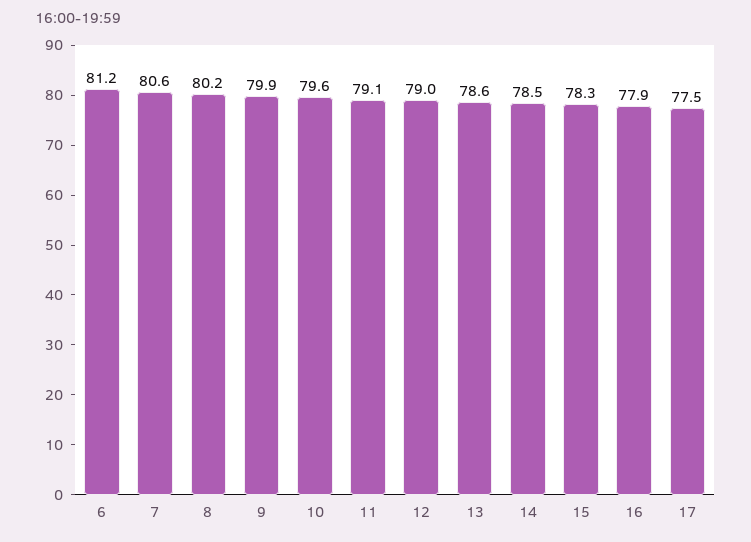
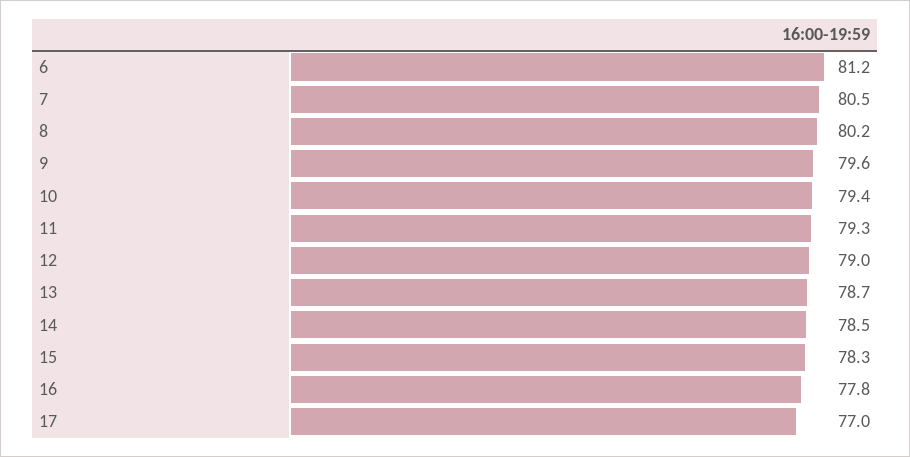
7: 80.6 -> 80.5
9: 79.9 -> 79.6
10: 79.6 -> 79.4
11: 79.1 -> 79.3
13: 78.6 -> 78.7
16: 77.9 -> 77.8
17: 77.5 -> 77

